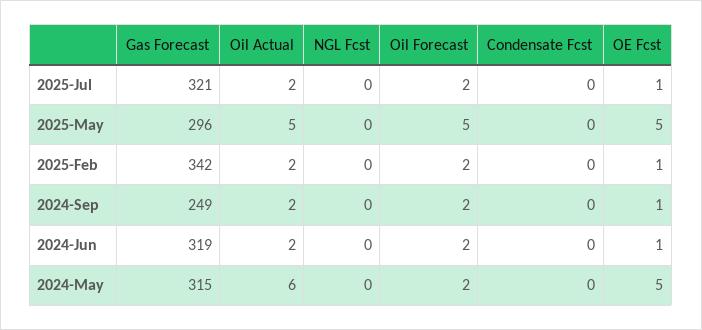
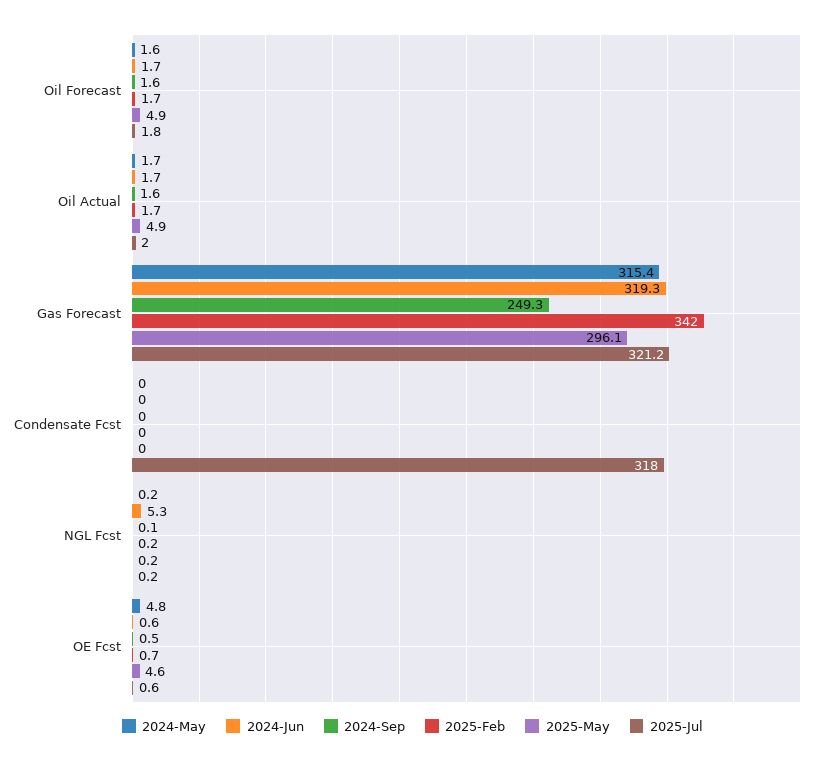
2025-Jul, Condensate Fcst: 0 -> 318
2024-Jun, NGL Fcst: 0 -> 5.3
2024-May, Oil Actual: 6 -> 1.7

